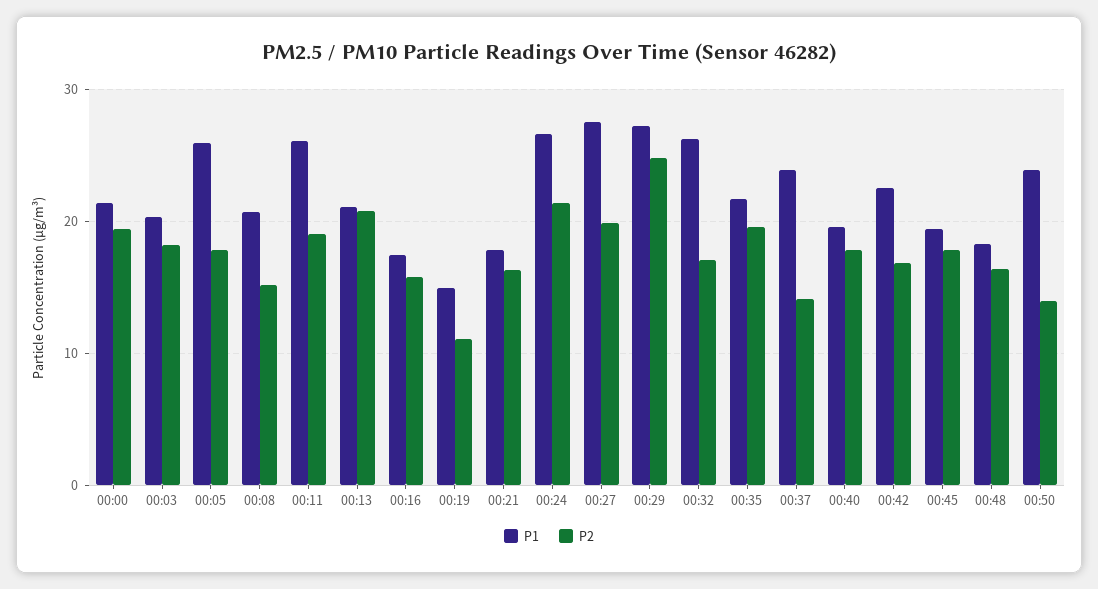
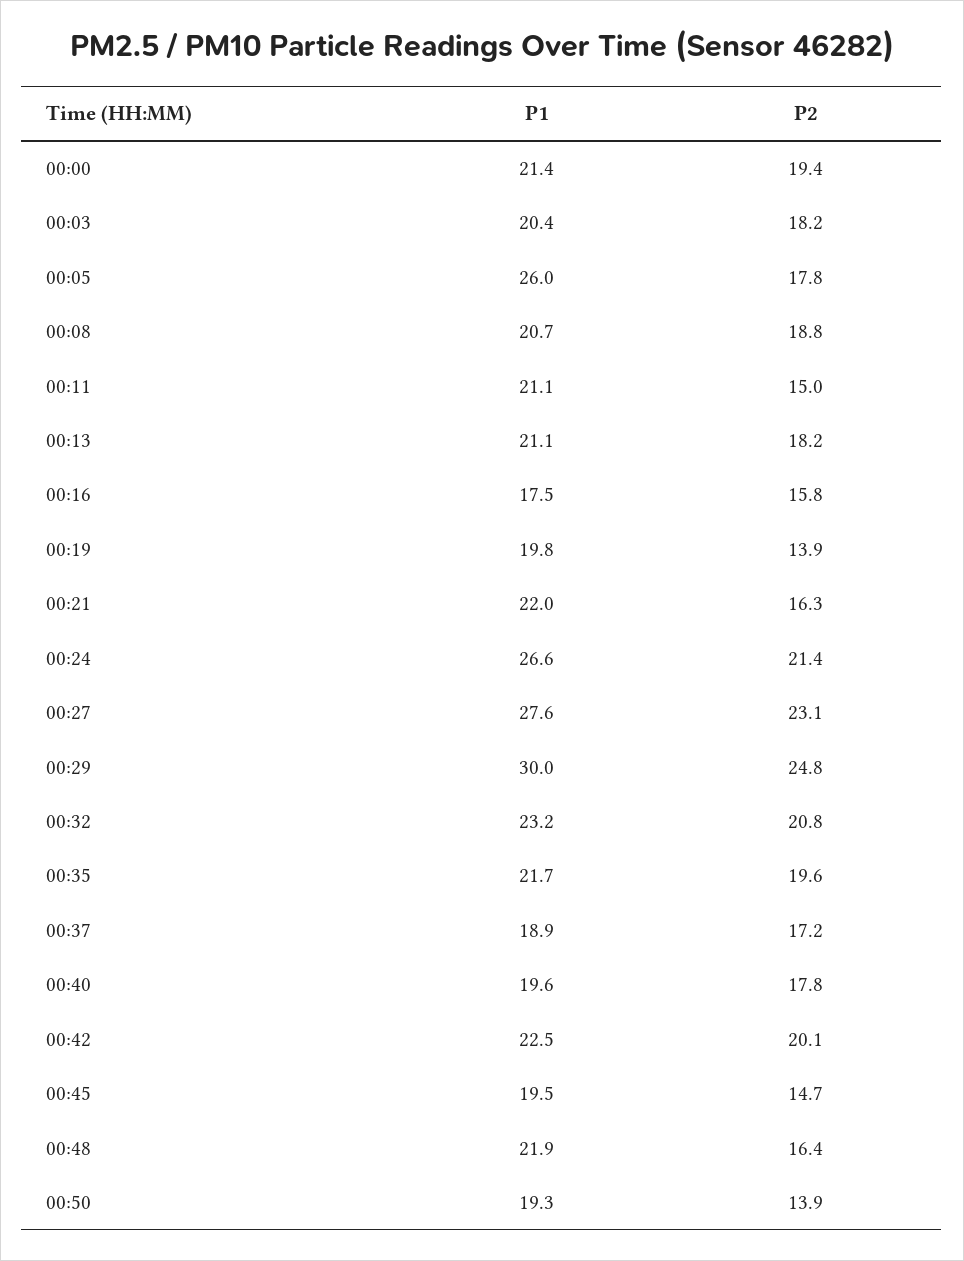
P2, 00:08: 15 -> 18.8
P1, 00:11: 26 -> 21.1
P2, 00:11: 19 -> 15
P2, 00:13: 21 -> 18.2
P1, 00:19: 15 -> 19.8
P2, 00:19: 11 -> 13.9
P1, 00:21: 18 -> 22
P2, 00:27: 20 -> 23.1
P1, 00:29: 27 -> 30
P1, 00:32: 26 -> 23.2
P2, 00:32: 17 -> 20.8
P1, 00:37: 24 -> 18.9
P2, 00:37: 14 -> 17.2
P2, 00:42: 17 -> 20.1
P2, 00:45: 18 -> 14.7
P1, 00:48: 18 -> 21.9
P1, 00:50: 24 -> 19.3

